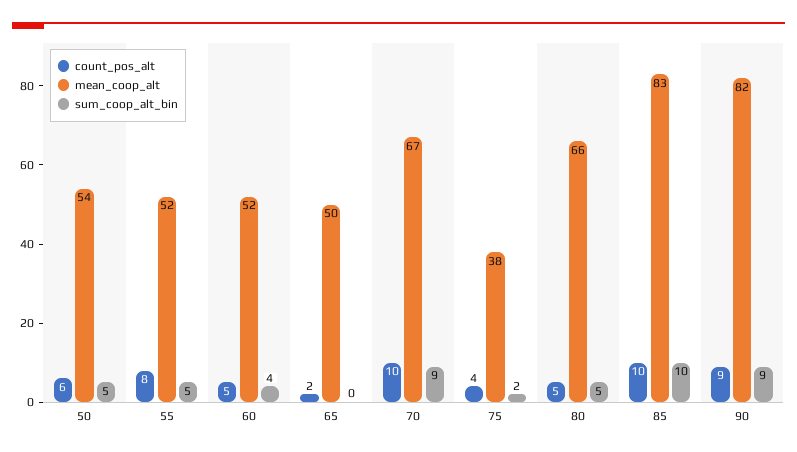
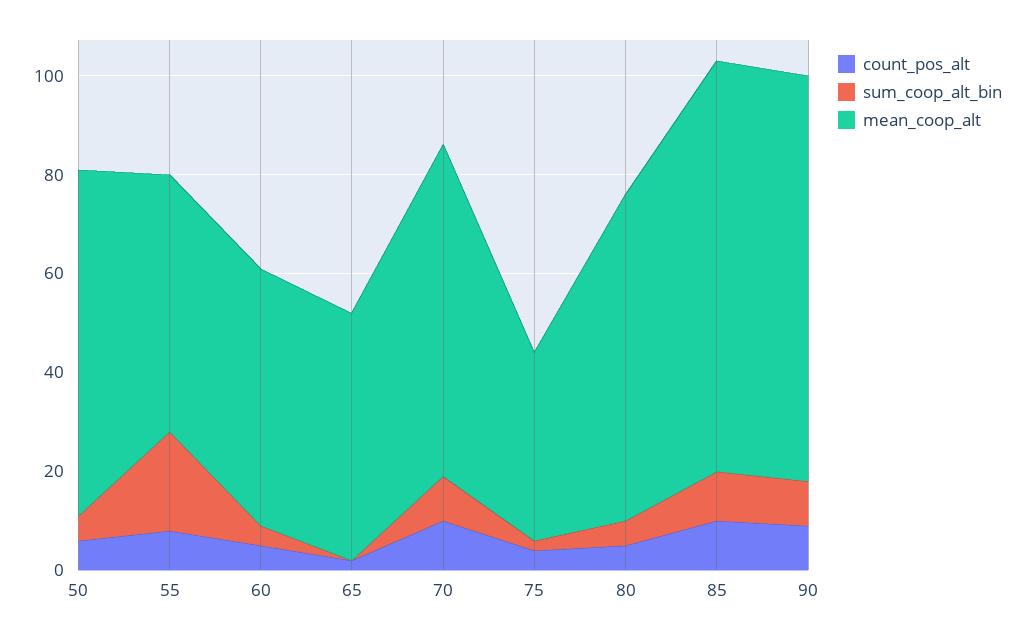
mean_coop_alt, 50: 54 -> 70
sum_coop_alt_bin, 55: 5 -> 20

